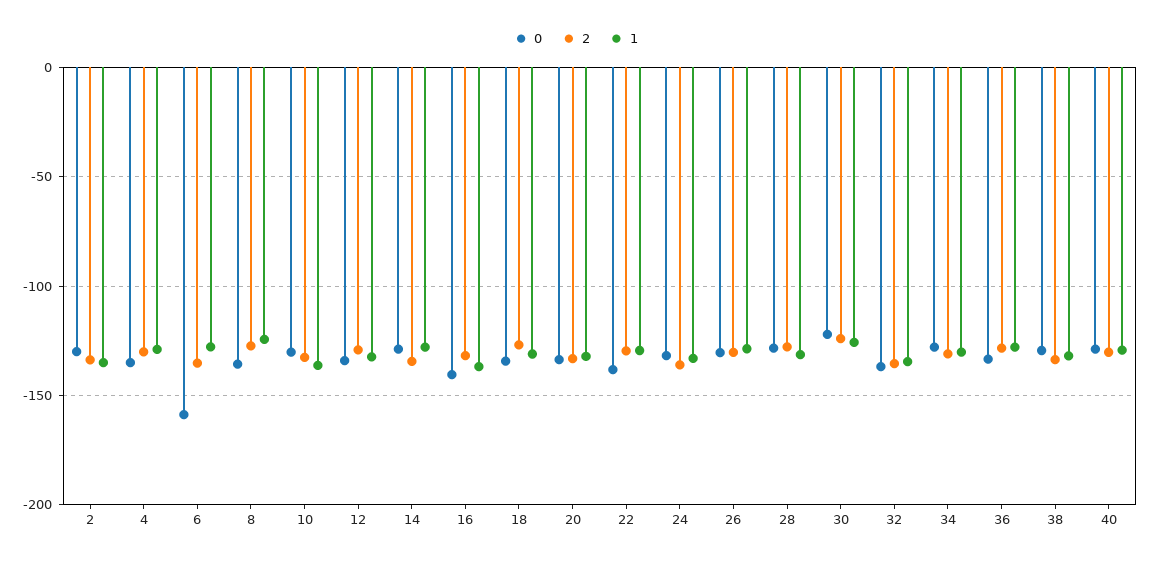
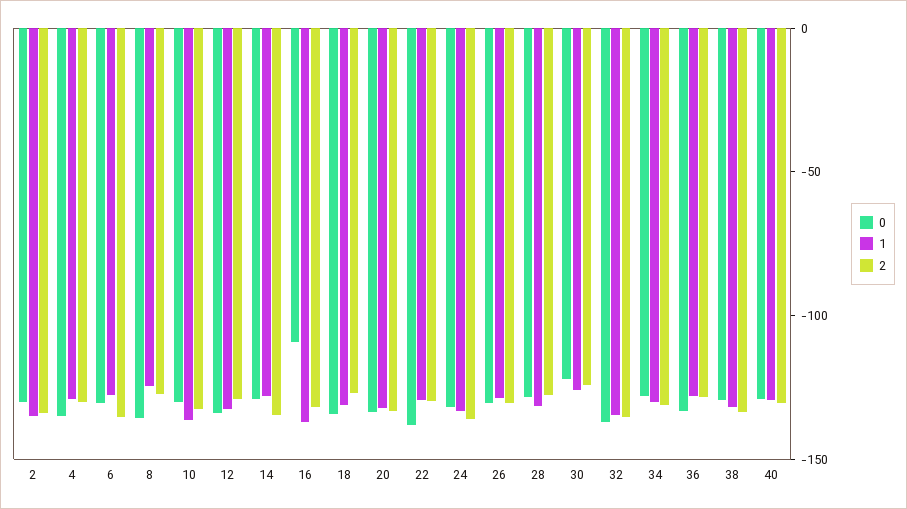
0, 6: -160 -> -130
0, 16: -140 -> -110

